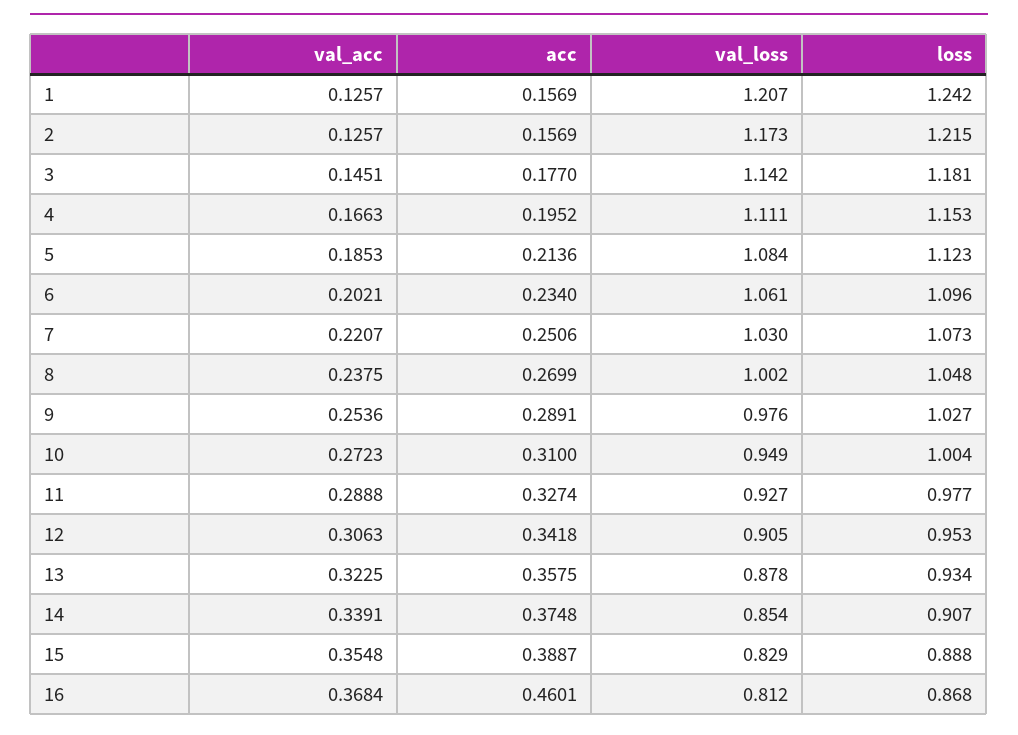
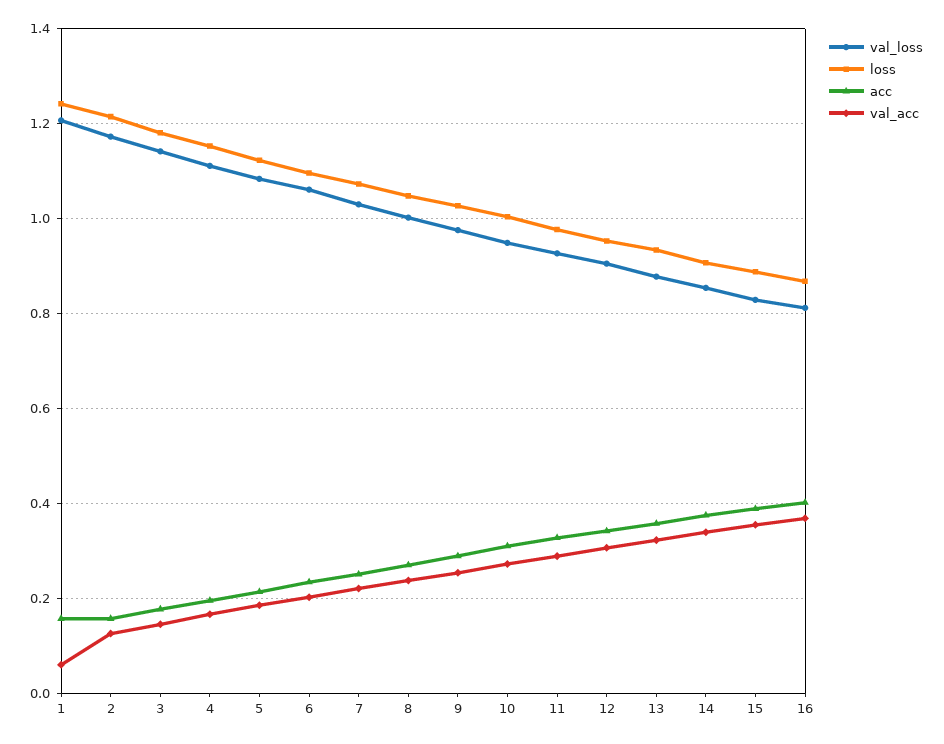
val_acc, 1: 0.1257 -> 0.06
acc, 16: 0.4601 -> 0.4

